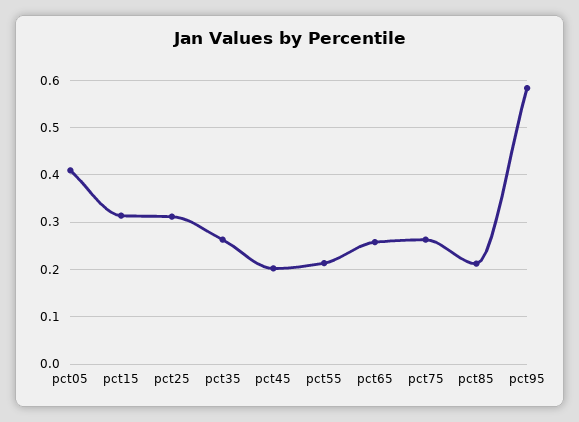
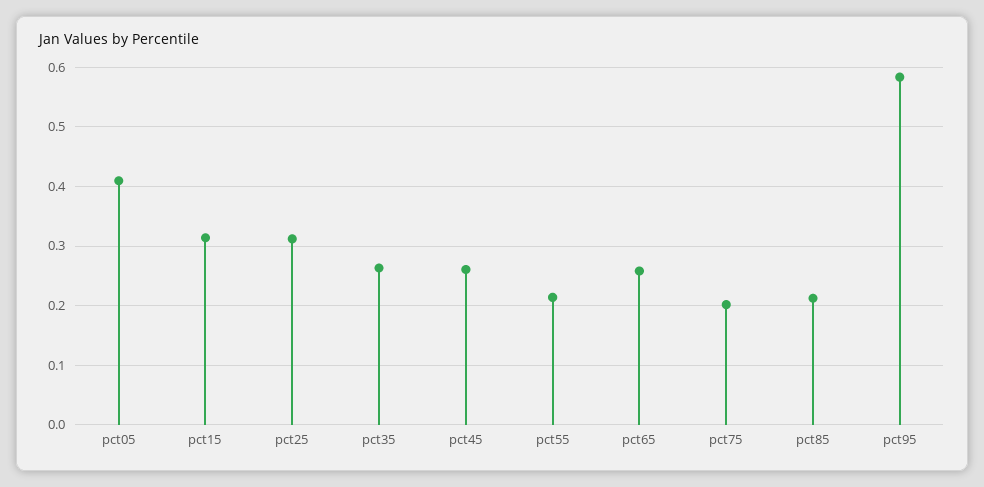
pct45: 0.2 -> 0.26
pct75: 0.26 -> 0.2

